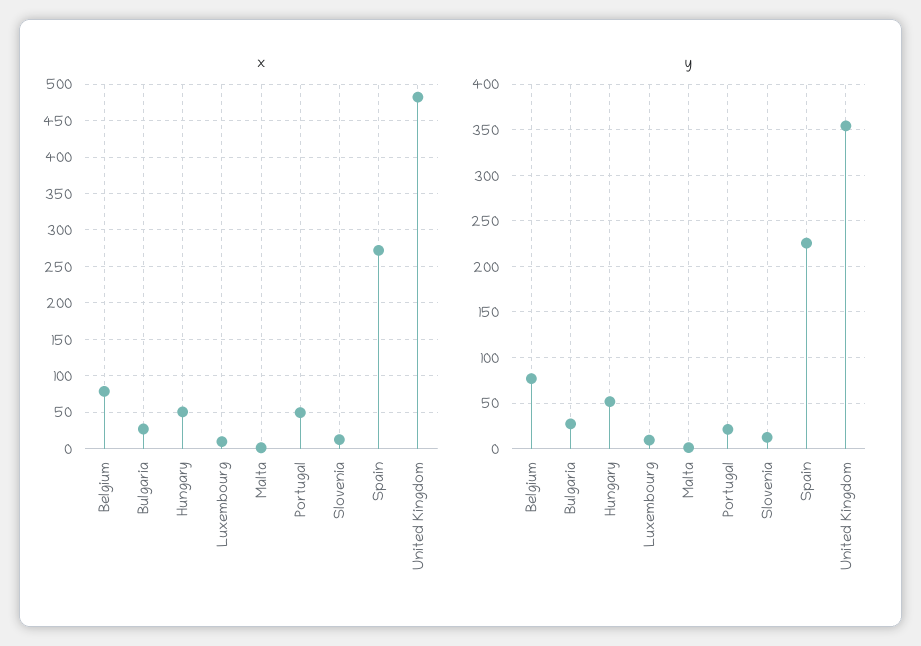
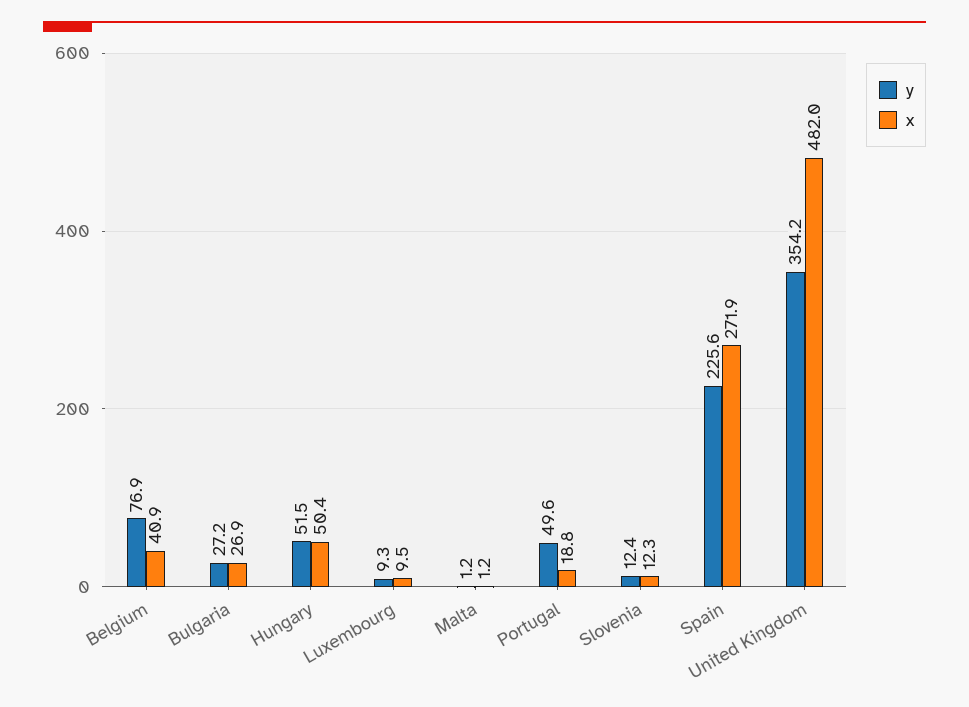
x, Belgium: 80 -> 40.9
x, Portugal: 50 -> 18.8
y, Portugal: 20 -> 49.6

